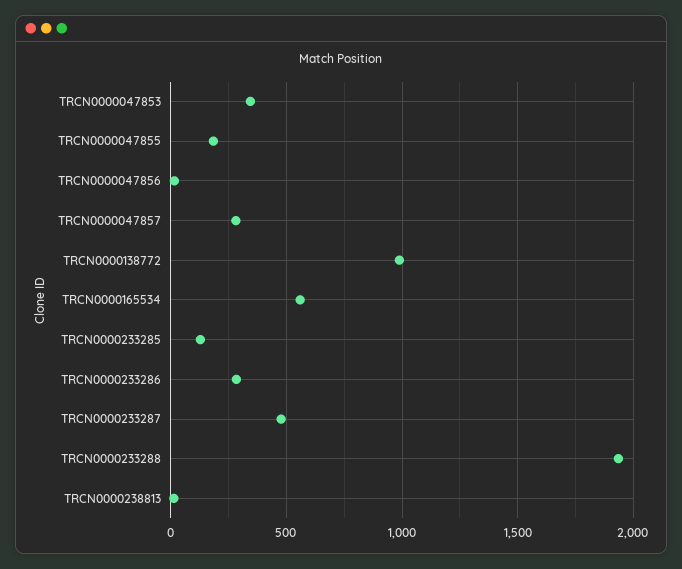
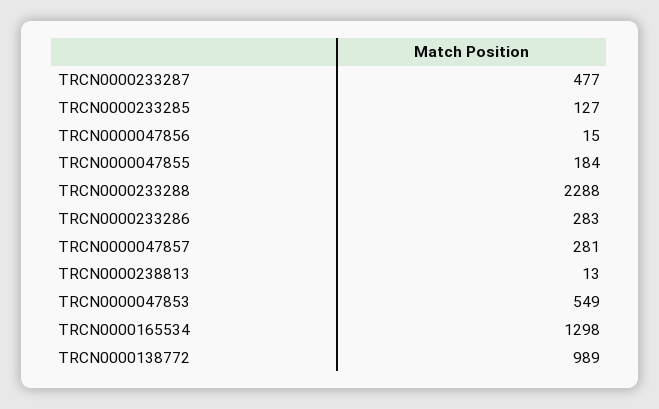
TRCN0000047853: 350 -> 549
TRCN0000165534: 550 -> 1298
TRCN0000233288: 1950 -> 2288

